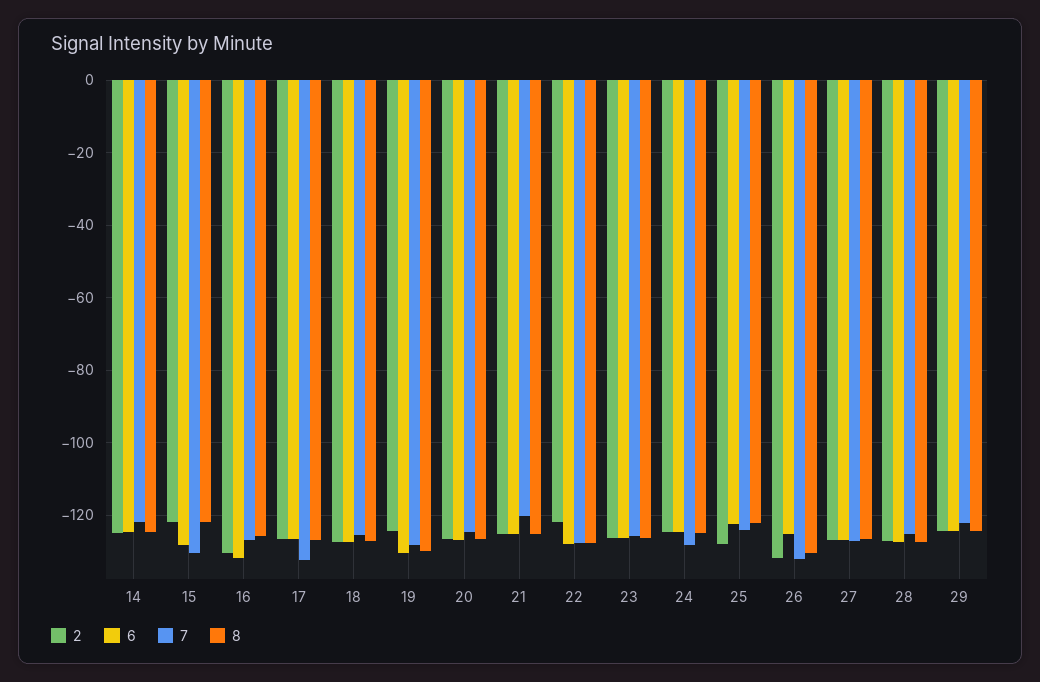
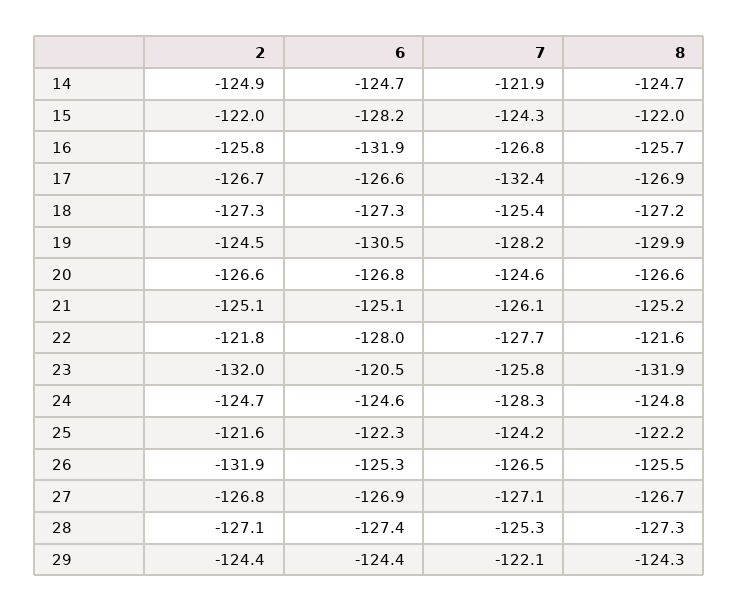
7, 15: -130 -> -124.3
2, 16: -130 -> -125.8
7, 21: -120 -> -126.1
8, 22: -128 -> -121.6
2, 23: -126 -> -132
6, 23: -126 -> -120.5
8, 23: -126 -> -131.9
2, 25: -128 -> -121.6
7, 26: -132 -> -126.5
8, 26: -130 -> -125.5

